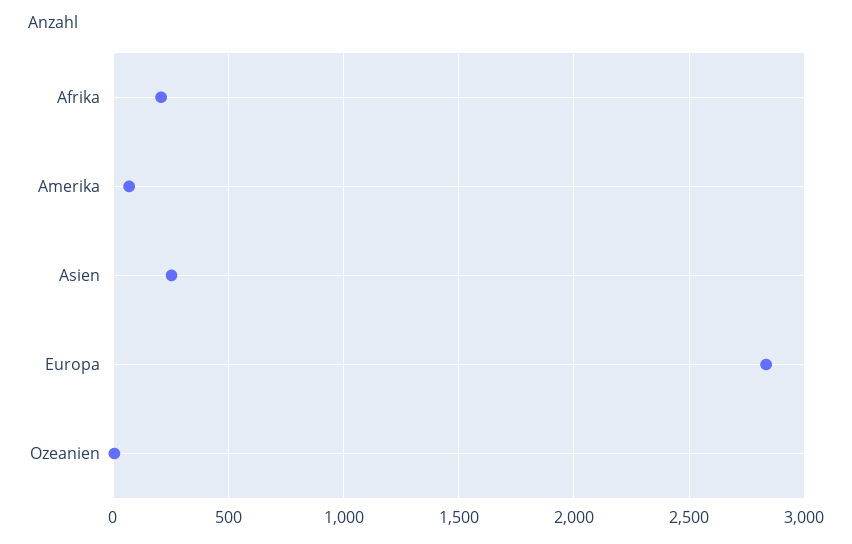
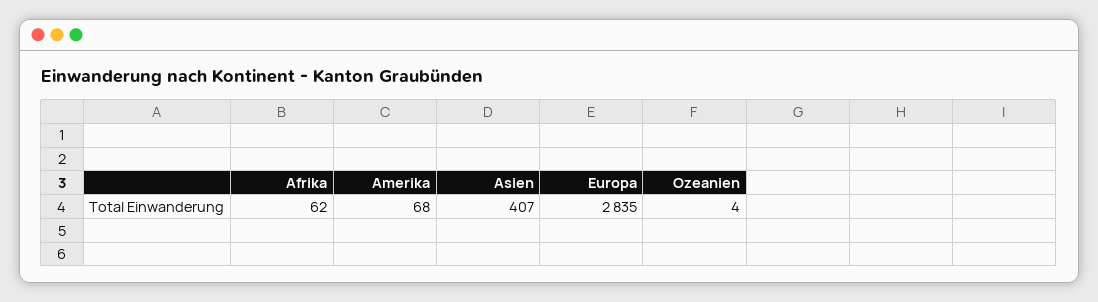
Afrika: 200 -> 62
Asien: 250 -> 407

